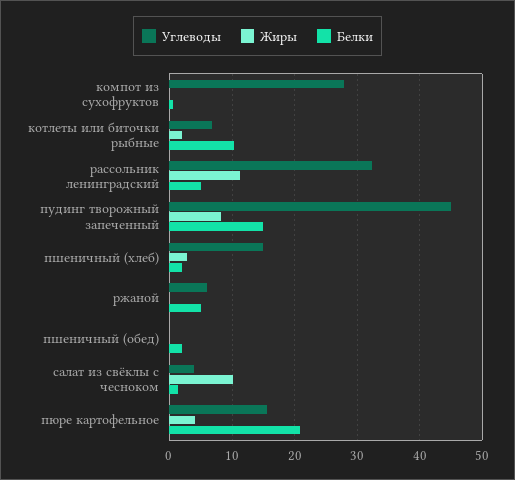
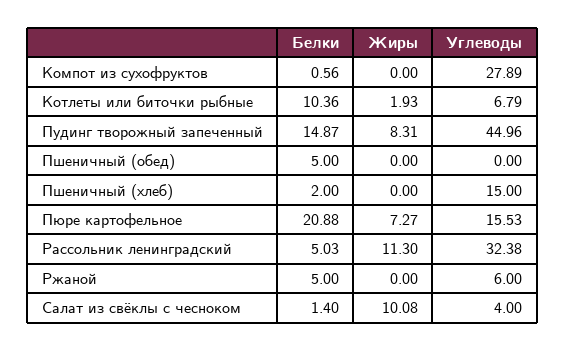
Жиры, пшеничный (хлеб): 3 -> 0
Белки, пшеничный (обед): 2 -> 5
Жиры, пюре картофельное: 4 -> 7.27

